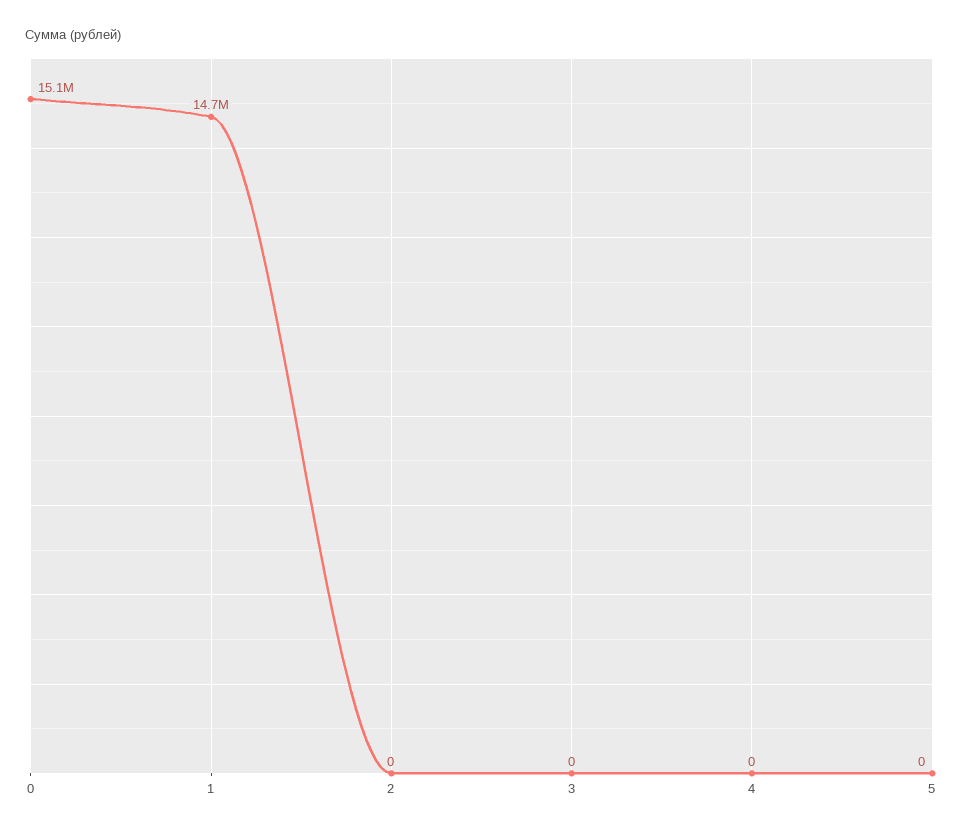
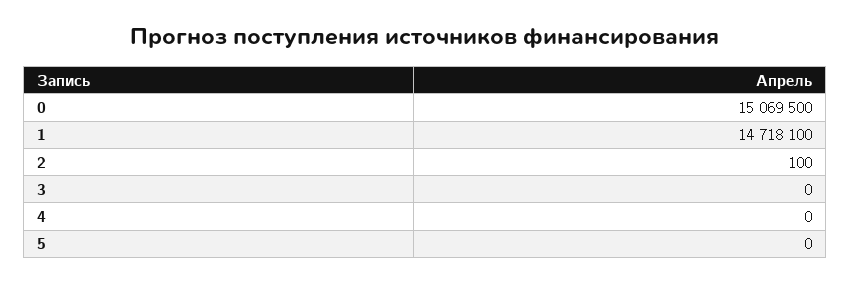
2: 0 -> 100

